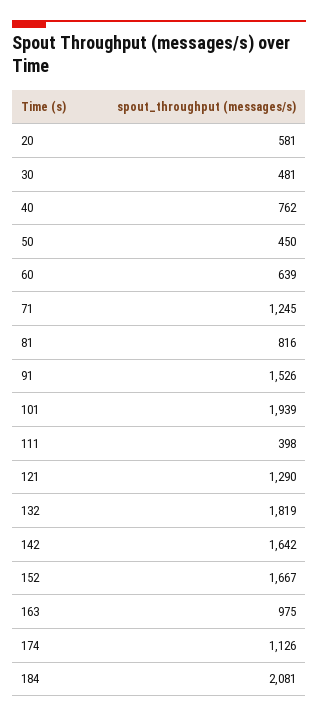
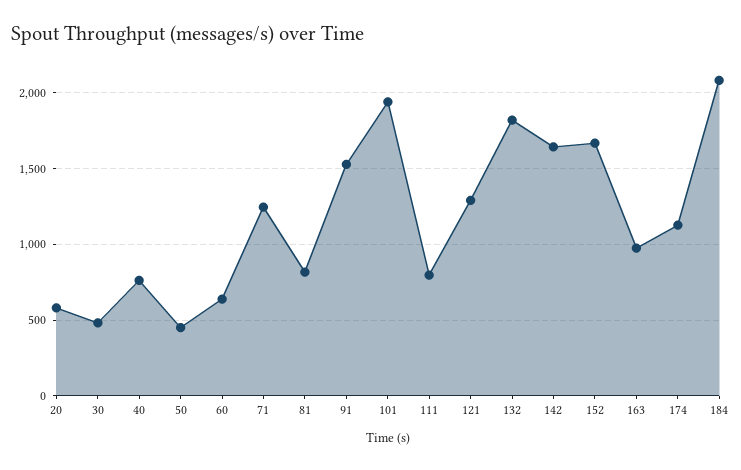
111: 398 -> 800

